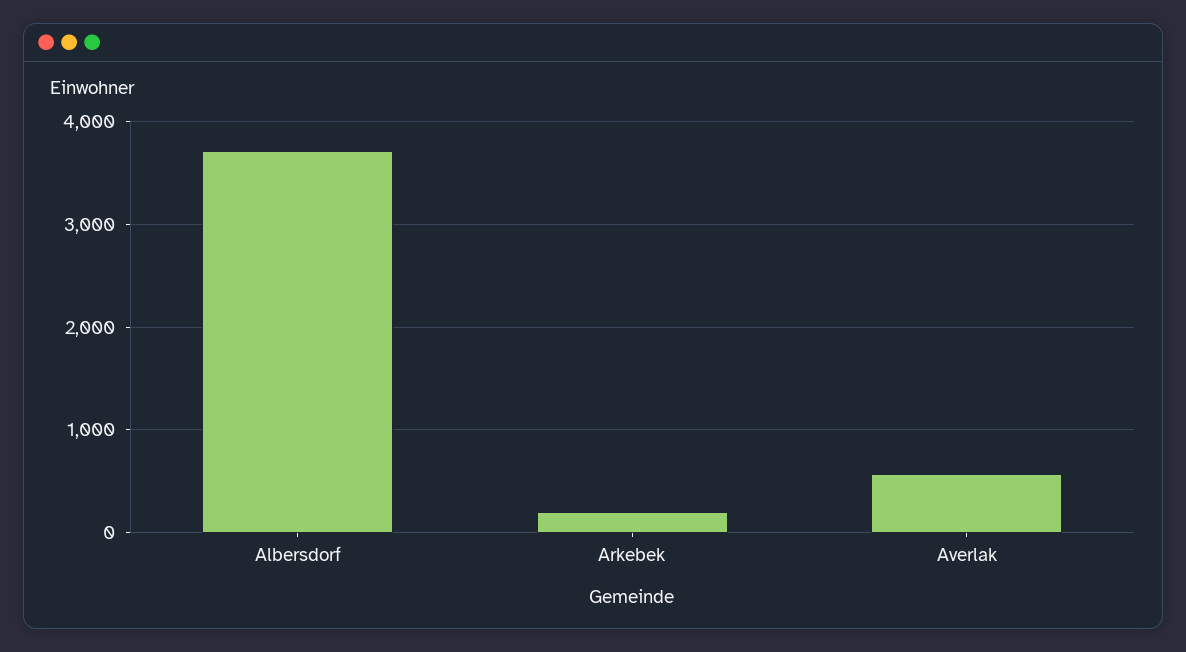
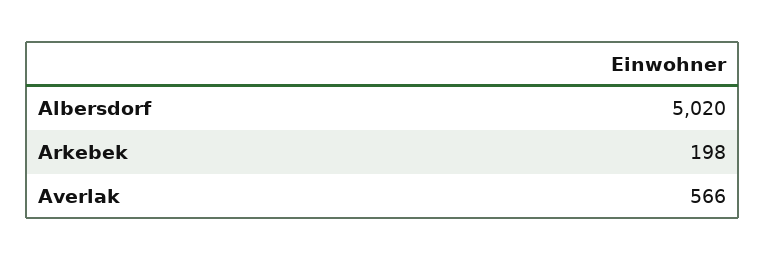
Albersdorf: 3700 -> 5020

